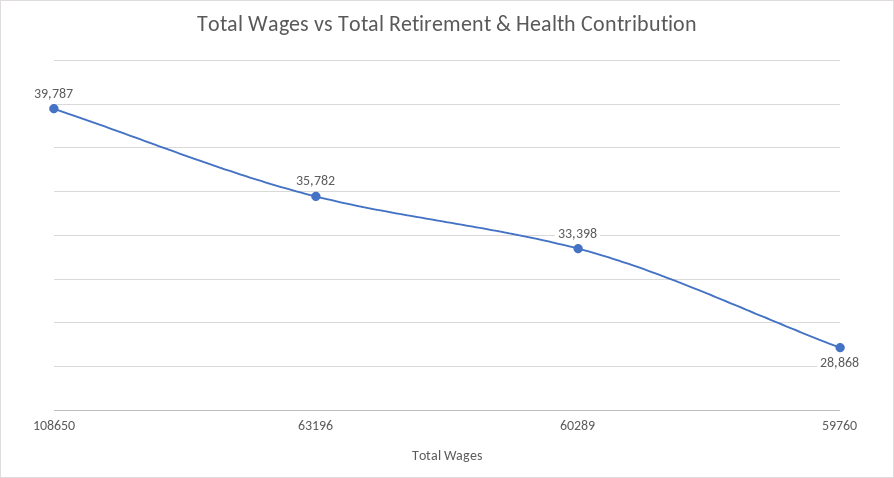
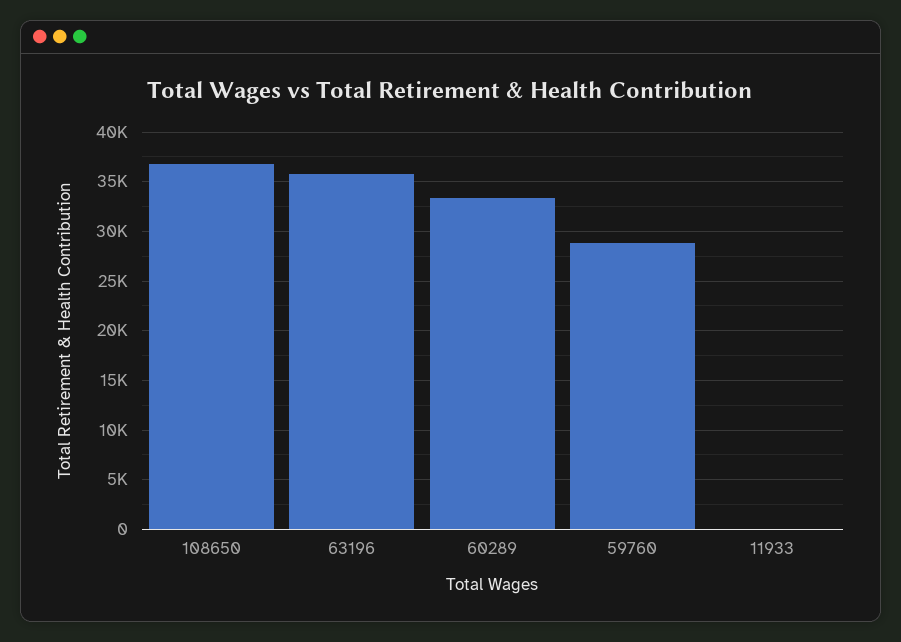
108650: 39787 -> 37000
11933: none -> 0

